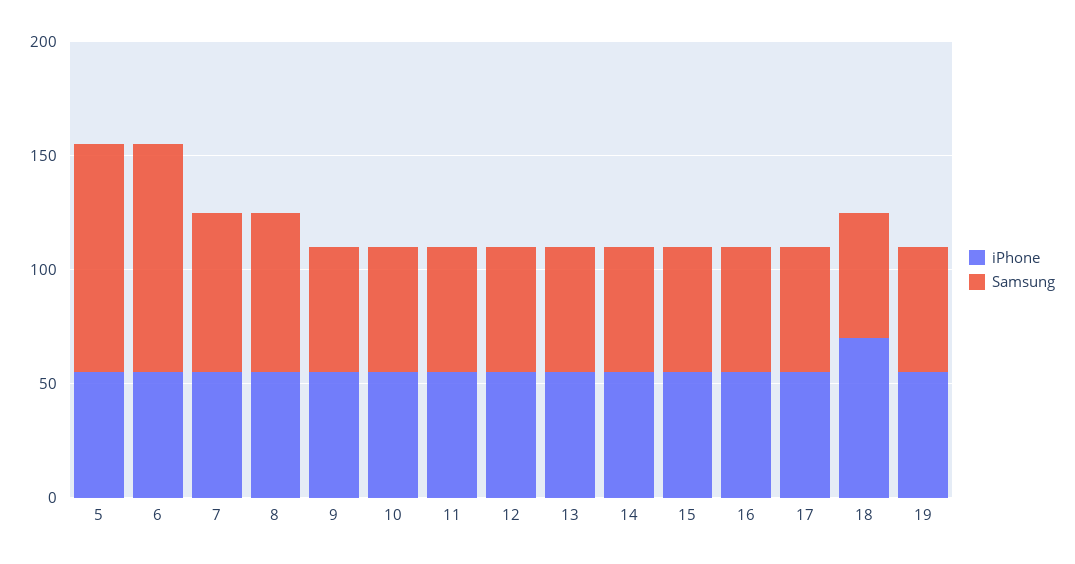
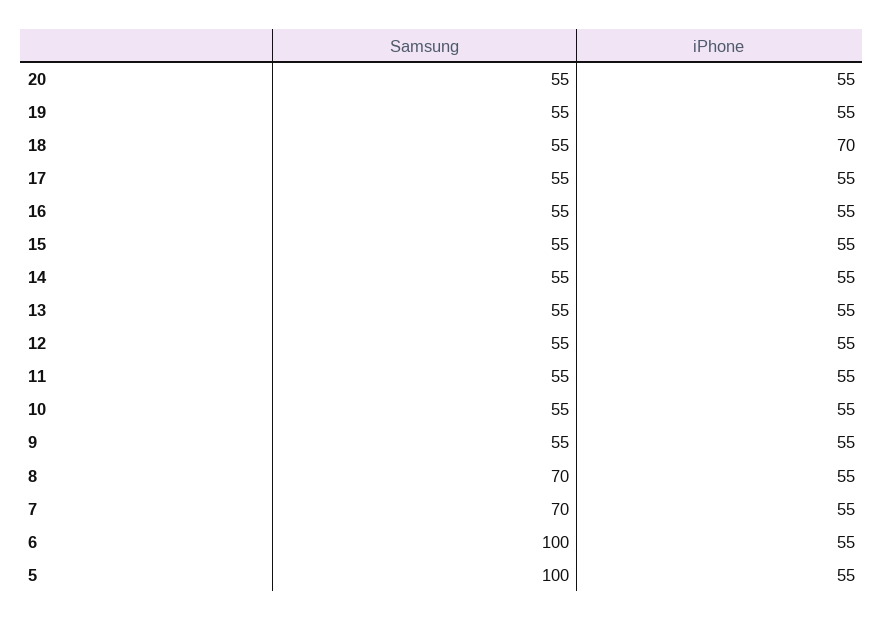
Samsung, 20: none -> 55
iPhone, 20: none -> 55

